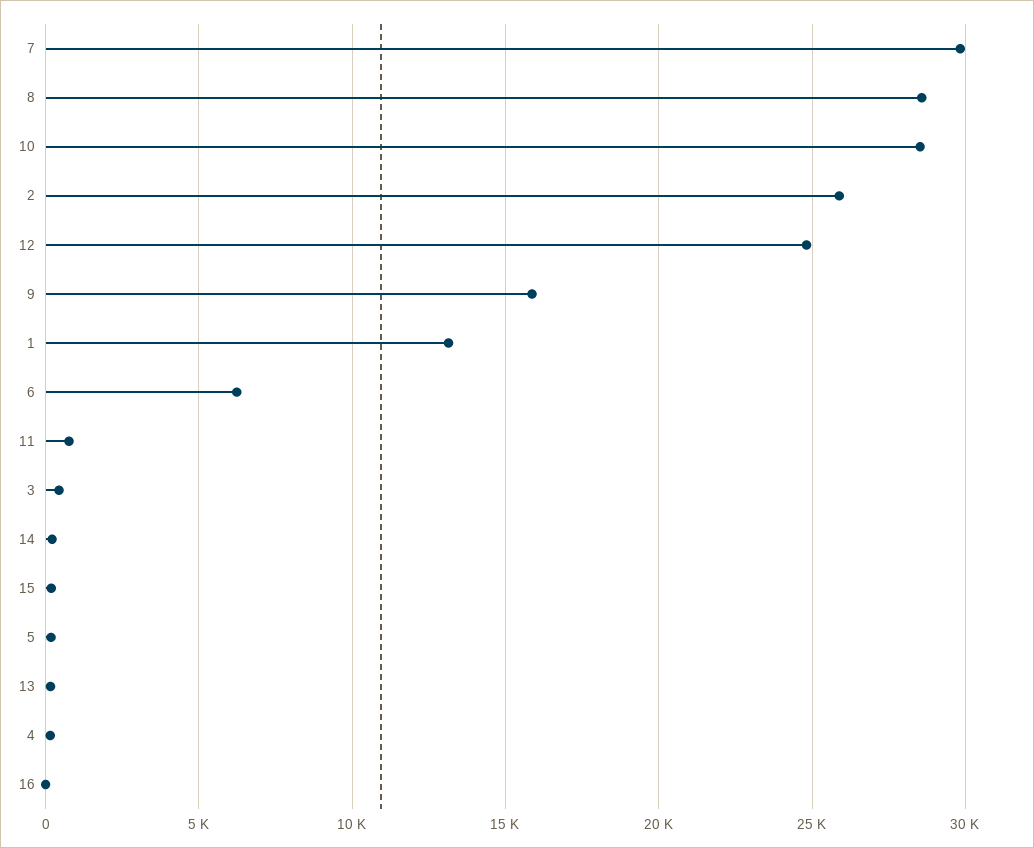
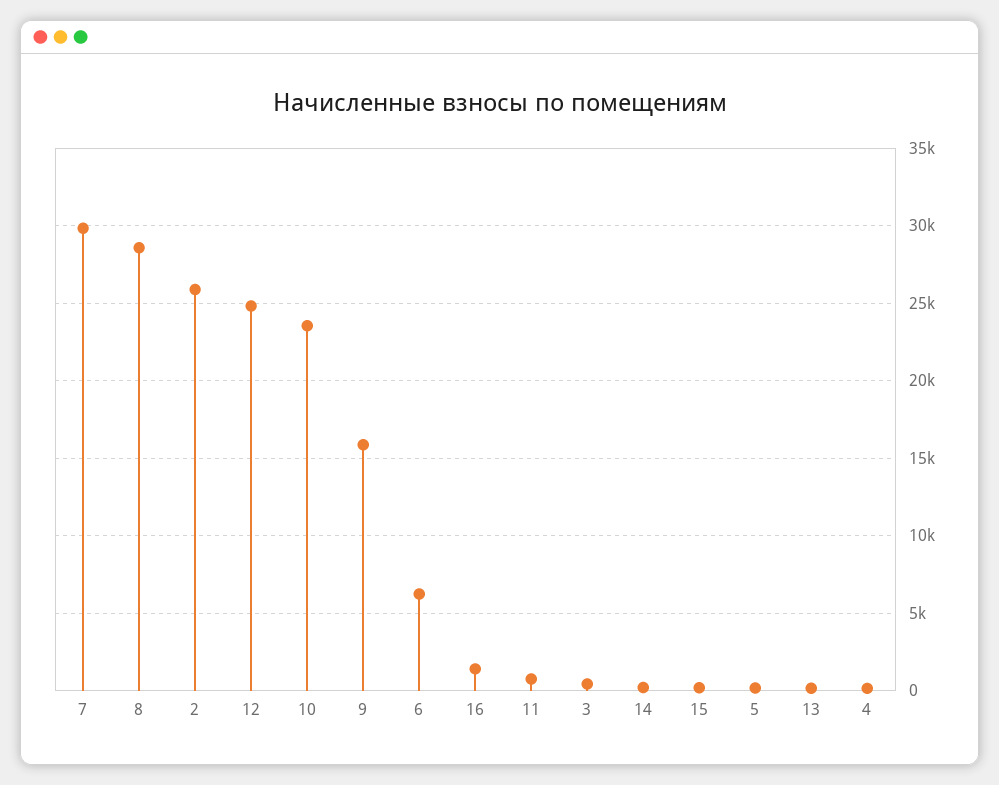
10: 28500 -> 23500
1: 13000 -> none
16: 0 -> 1500

